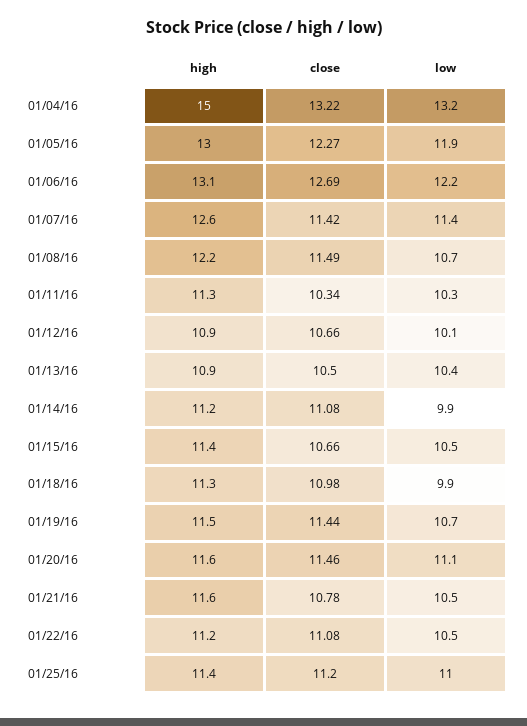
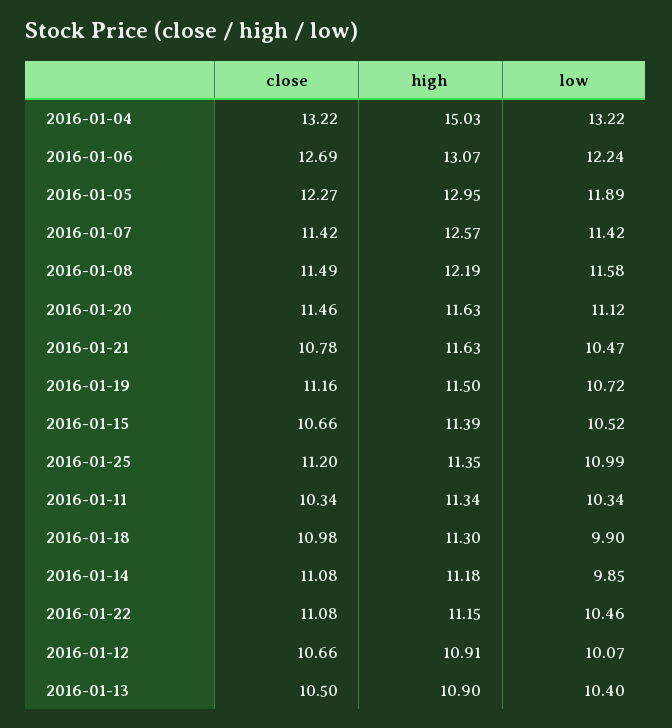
low, 01/08/16: 10.7 -> 11.58
close, 01/19/16: 11.44 -> 11.16

